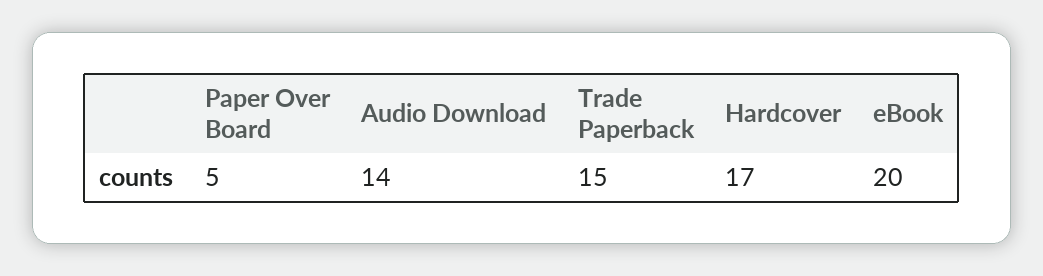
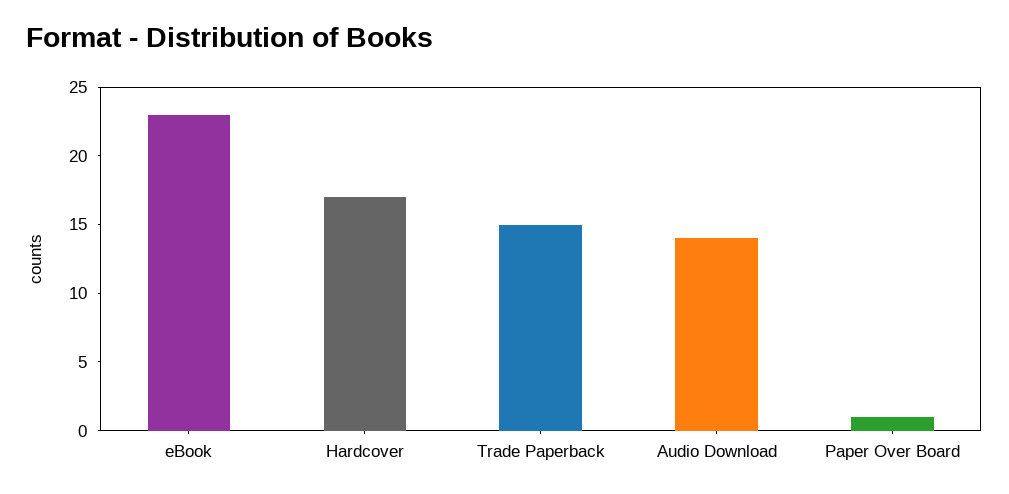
Paper Over Board: 5 -> 1
eBook: 20 -> 23

